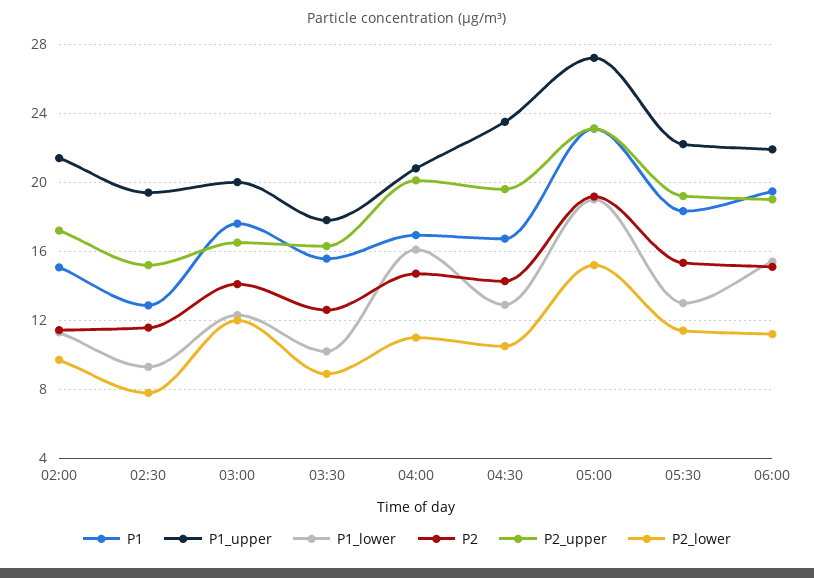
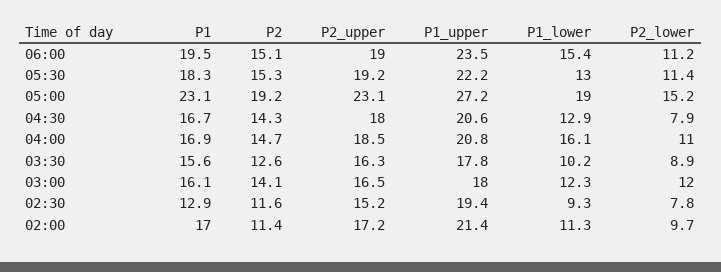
P1, 02:00: 15 -> 17
P1, 03:00: 17.5 -> 16.1
P1_upper, 03:00: 20 -> 18
P2_upper, 04:00: 20 -> 18.5
P1_upper, 04:30: 23.5 -> 20.6
P2_upper, 04:30: 19.5 -> 18
P2_lower, 04:30: 10.5 -> 7.9
P1_upper, 06:00: 22 -> 23.5

